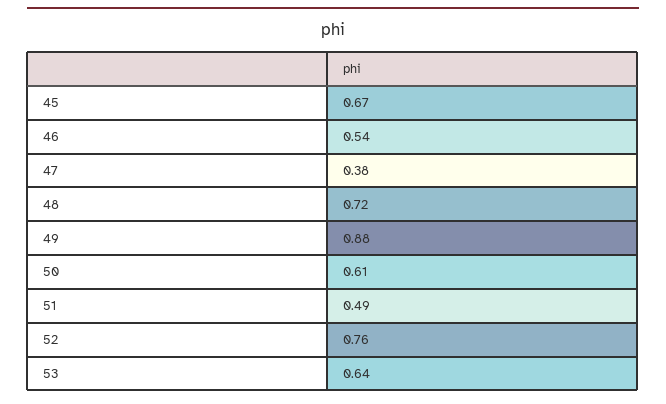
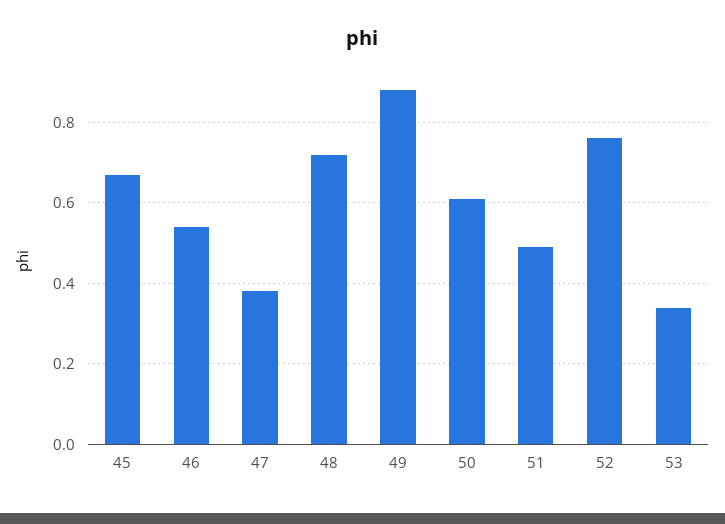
53: 0.64 -> 0.35

